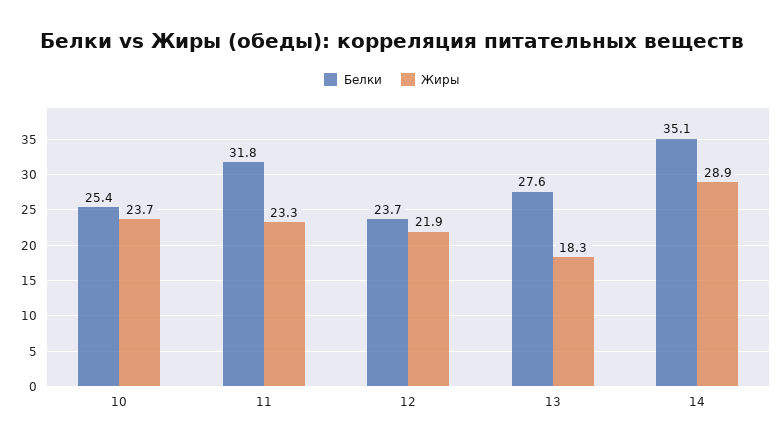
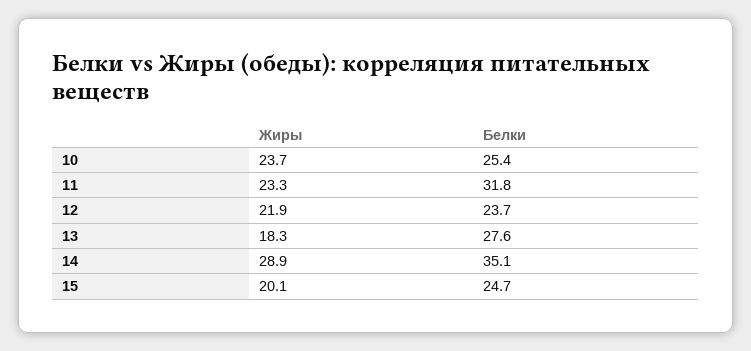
Жиры, 15: none -> 20.1
Белки, 15: none -> 24.7

